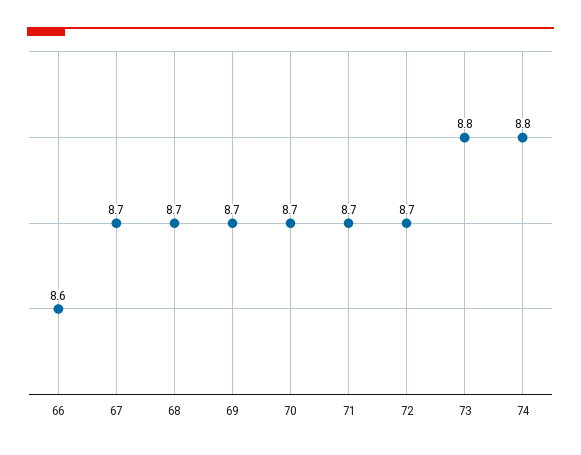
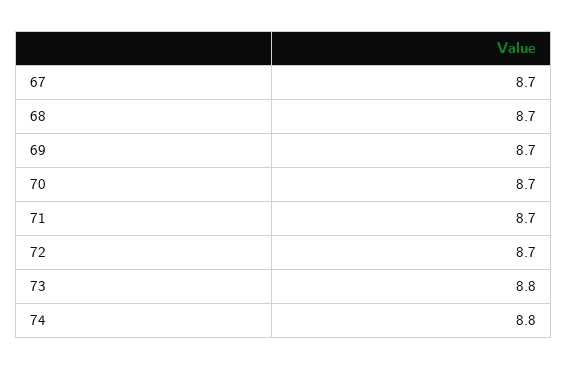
66: 8.6 -> none

